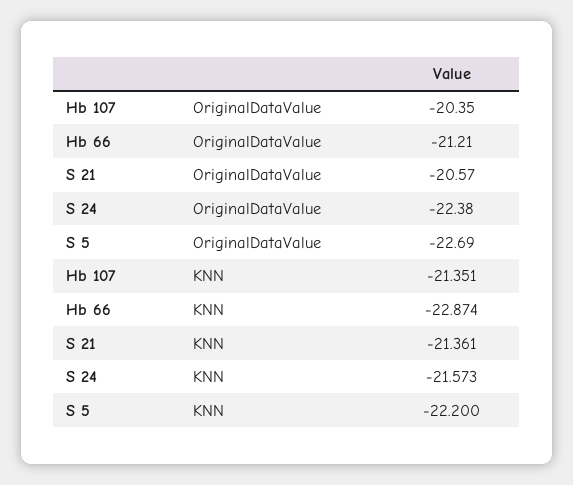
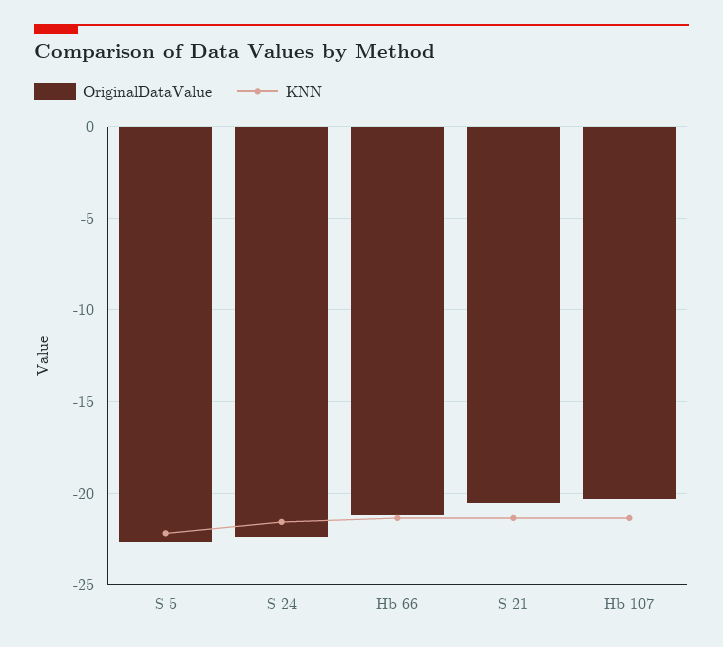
KNN, Hb 66: -22.874 -> -21.5

